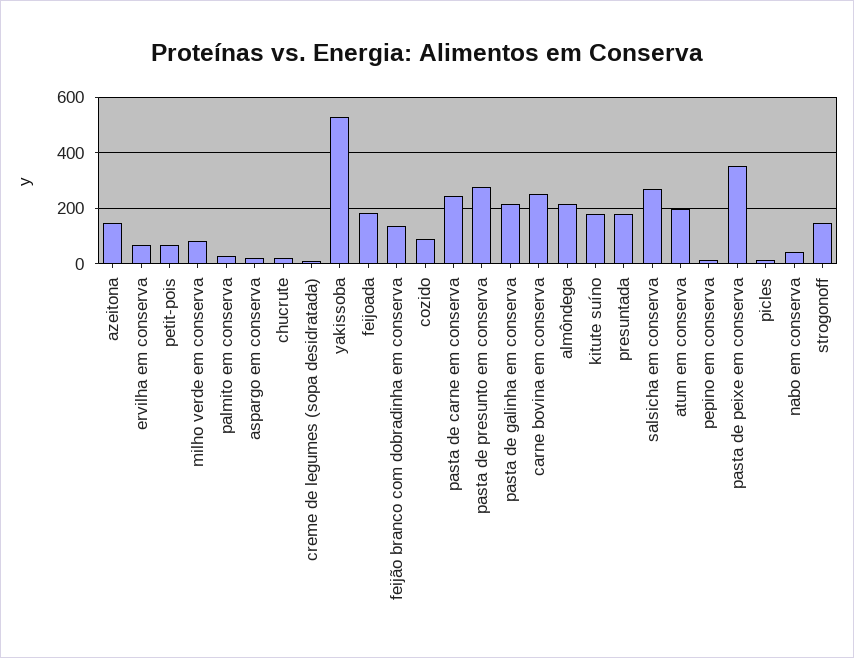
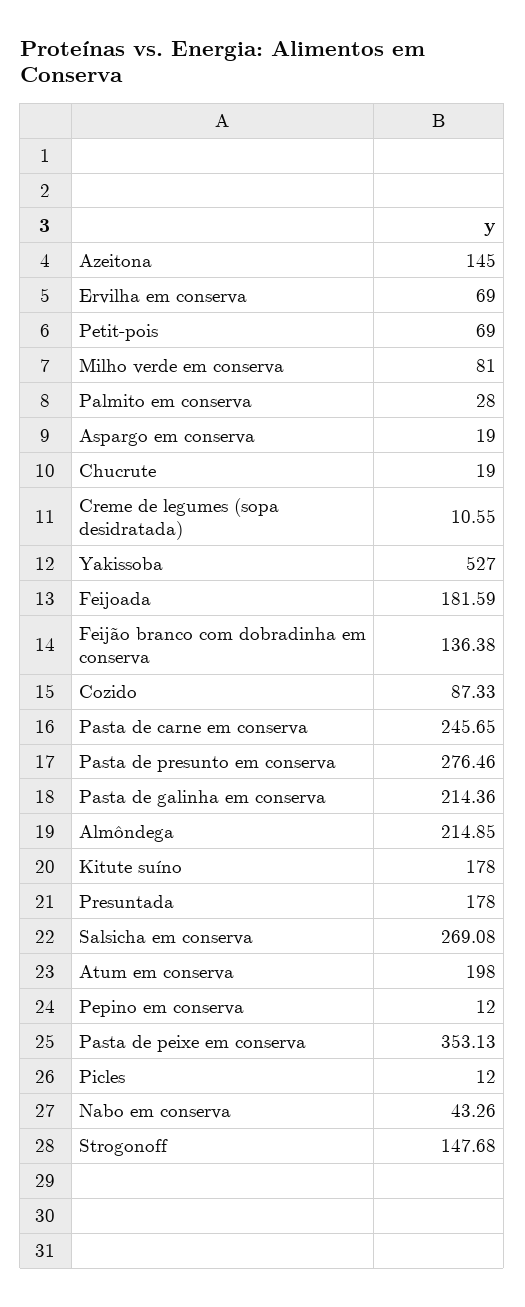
carne bovina em conserva: 250 -> none

